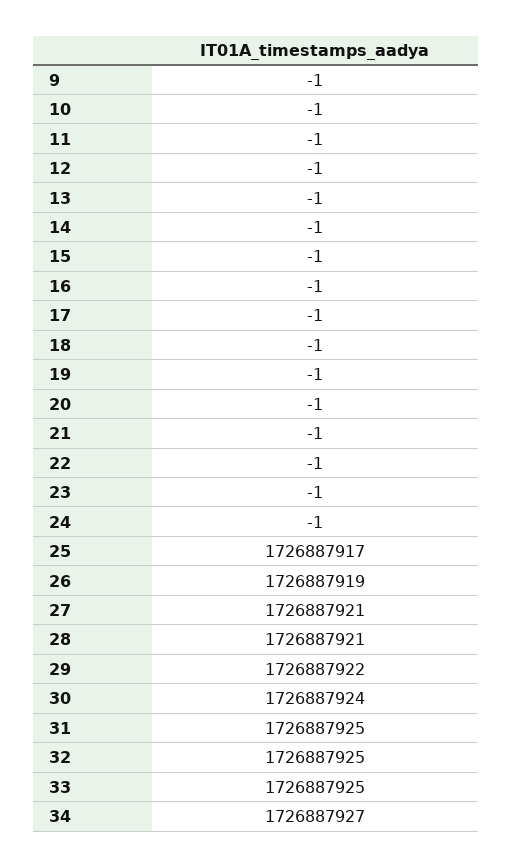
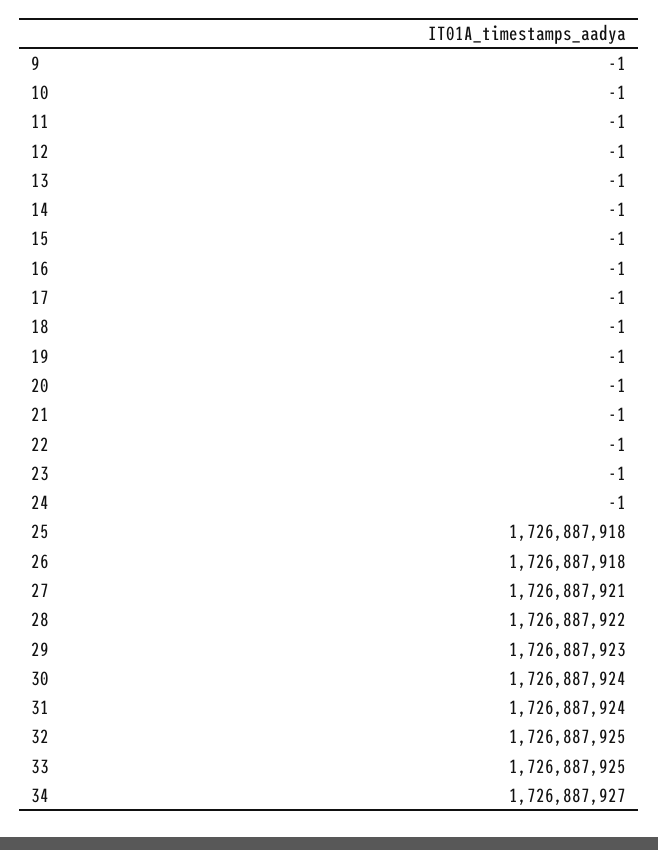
25: 1726887917 -> 1726887918
26: 1726887919 -> 1726887918
28: 1726887921 -> 1726887922
29: 1726887922 -> 1726887923
31: 1726887925 -> 1726887924

